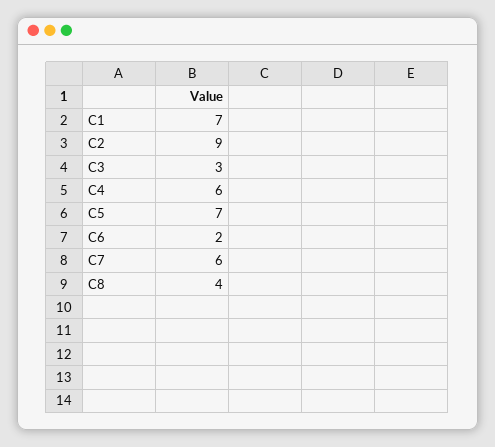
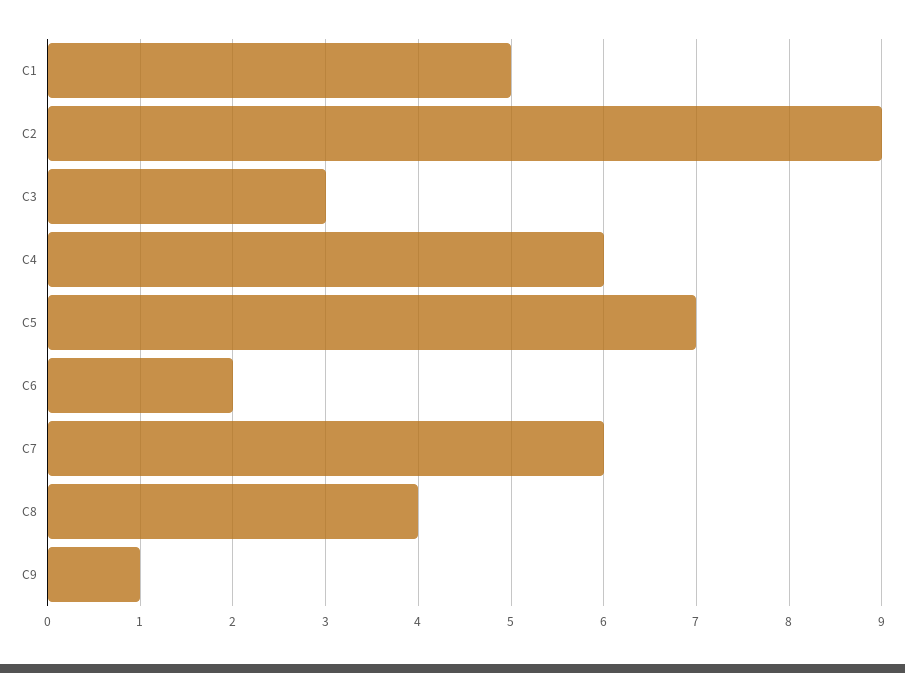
C1: 7 -> 5
C9: none -> 1

